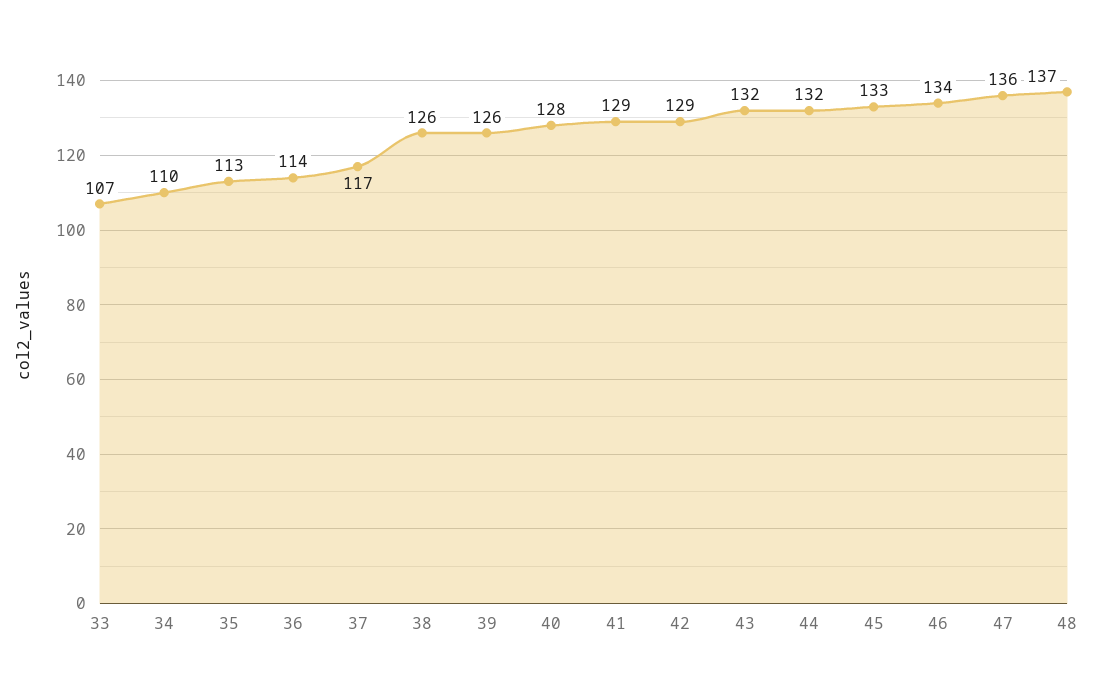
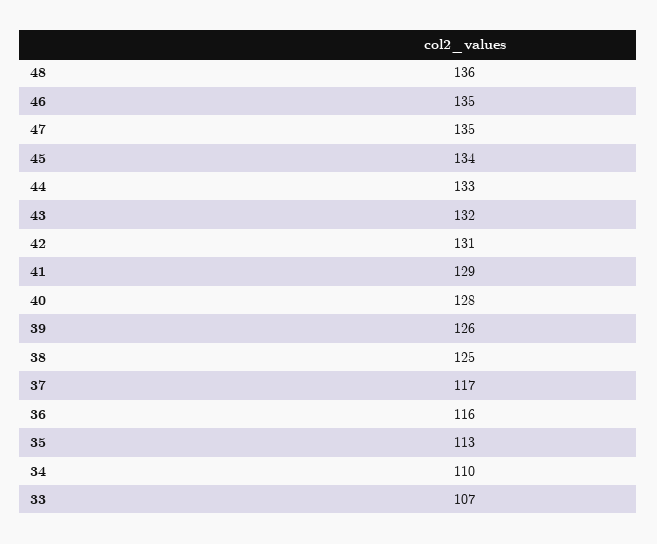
36: 114 -> 116
38: 126 -> 125
42: 129 -> 131
44: 132 -> 133
45: 133 -> 134
46: 134 -> 135
47: 136 -> 135
48: 137 -> 136

